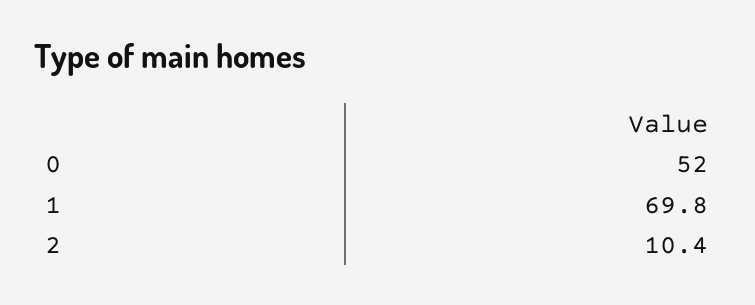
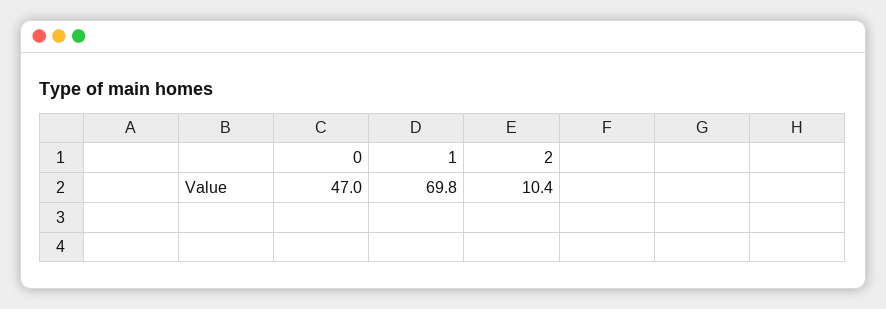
0: 52 -> 47

